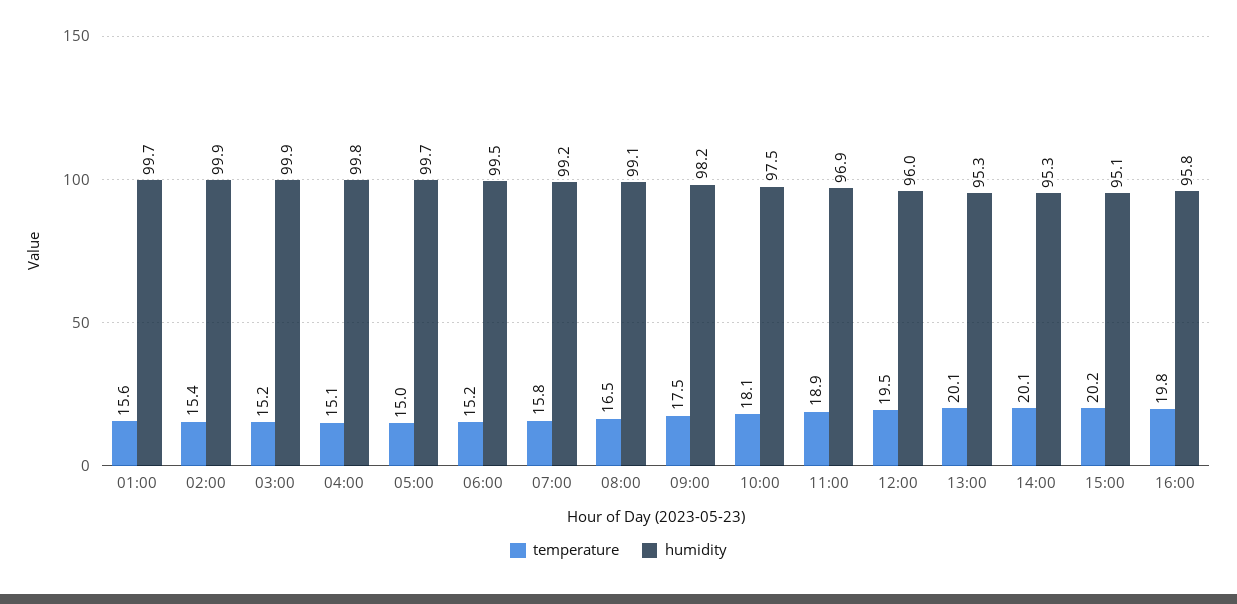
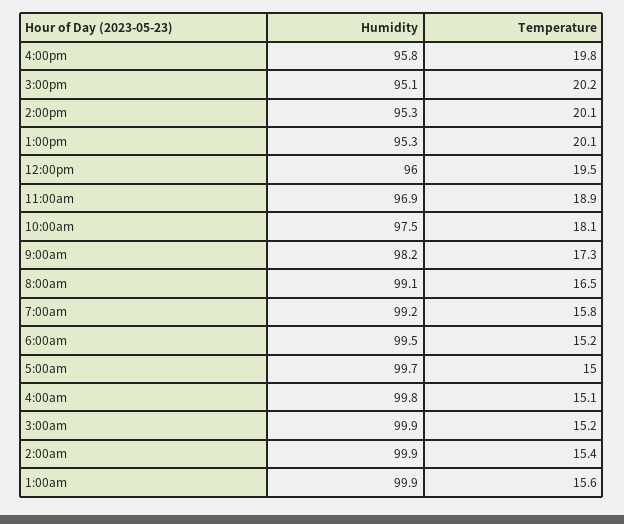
humidity, 01:00: 99.7 -> 99.9
temperature, 09:00: 17.5 -> 17.3

